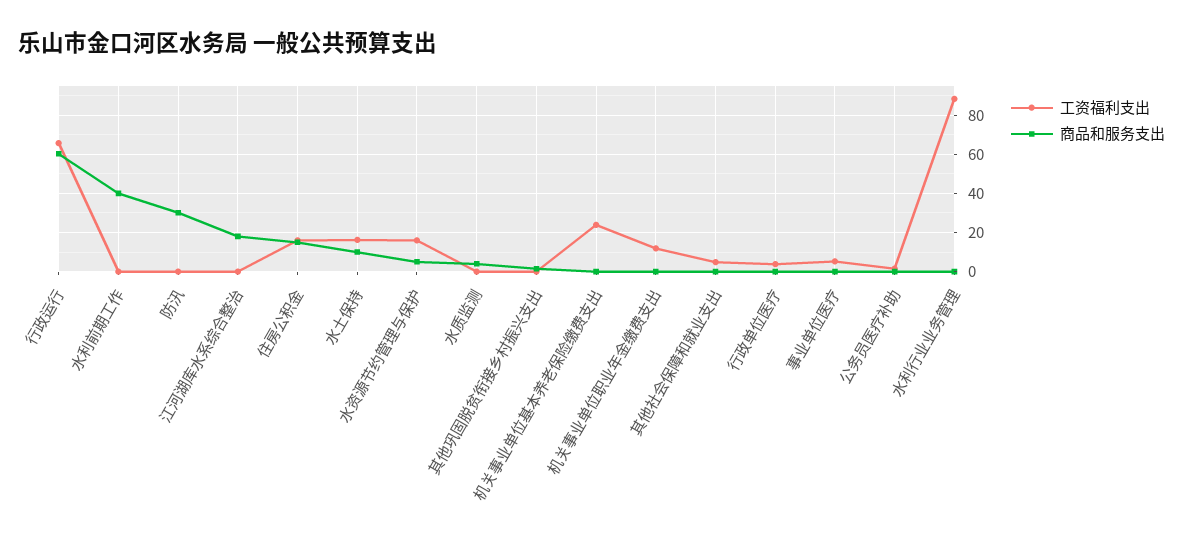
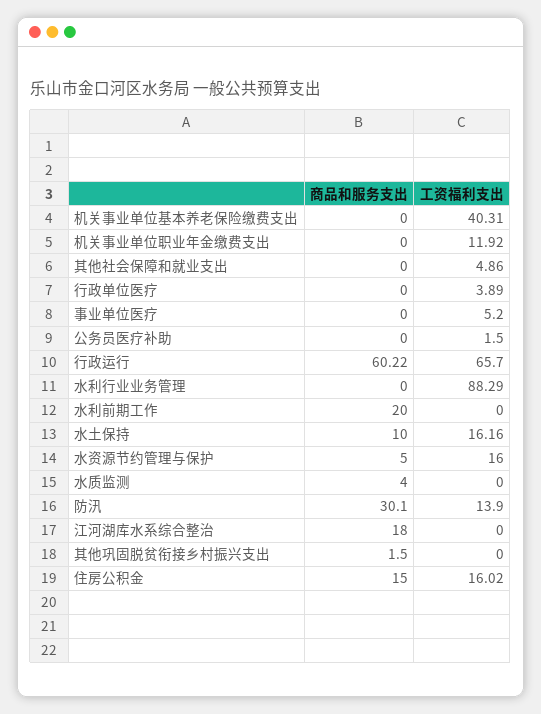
商品和服务支出, 水利前期工作: 40 -> 20
工资福利支出, 防汛: 0 -> 13.9
工资福利支出, 机关事业单位基本养老保险缴费支出: 25 -> 40.31

